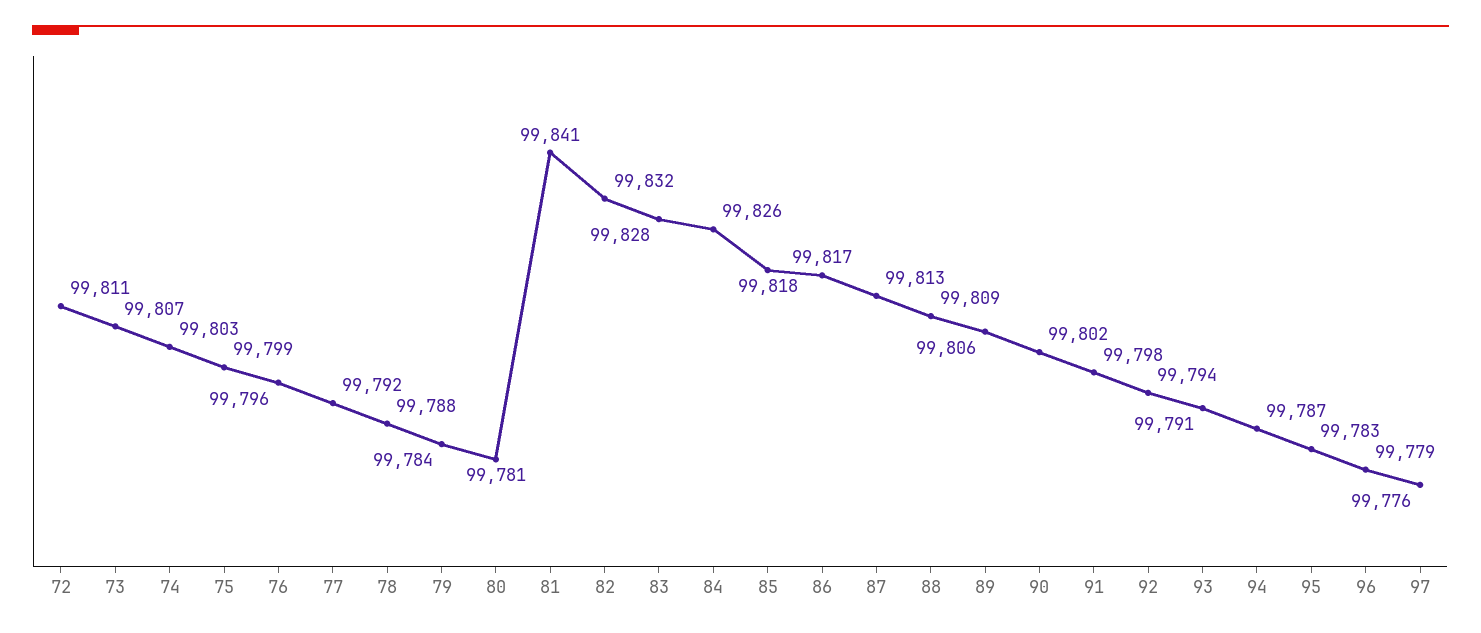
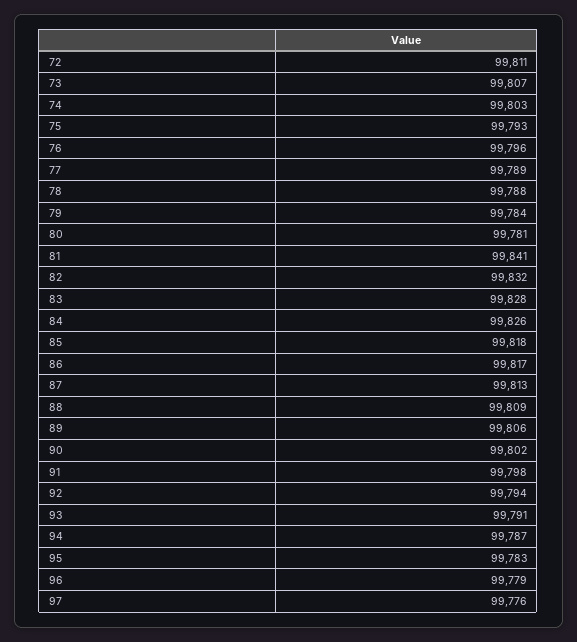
75: 99799 -> 99793
77: 99792 -> 99789

